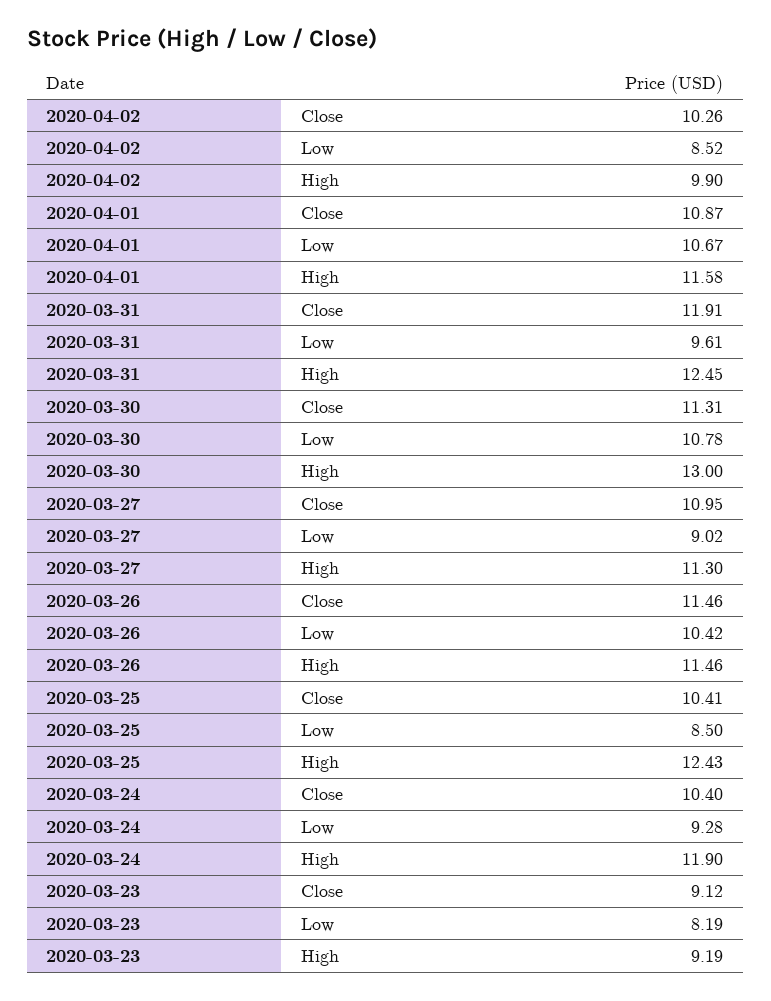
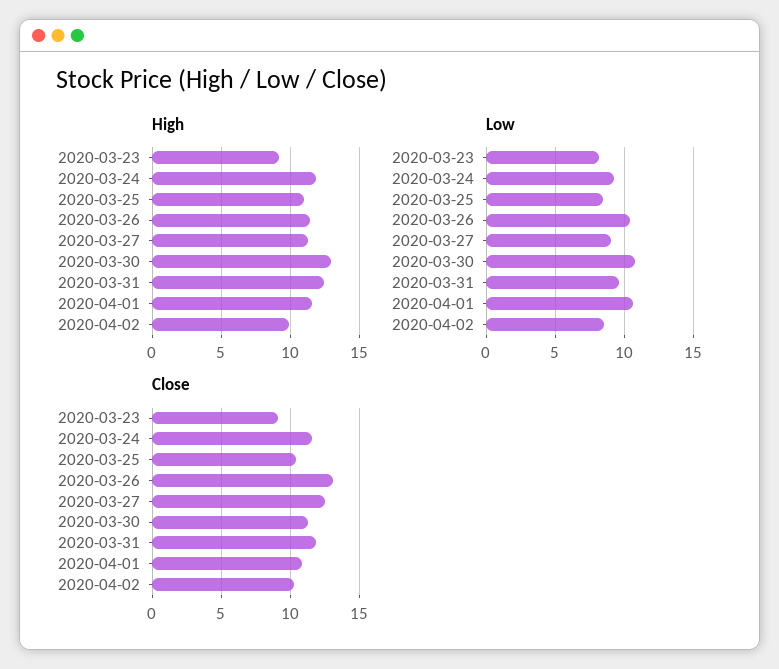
Close, 2020-03-27: 10.95 -> 12.5
Close, 2020-03-26: 11.46 -> 13
High, 2020-03-25: 12.43 -> 11
Close, 2020-03-24: 10.4 -> 11.5

